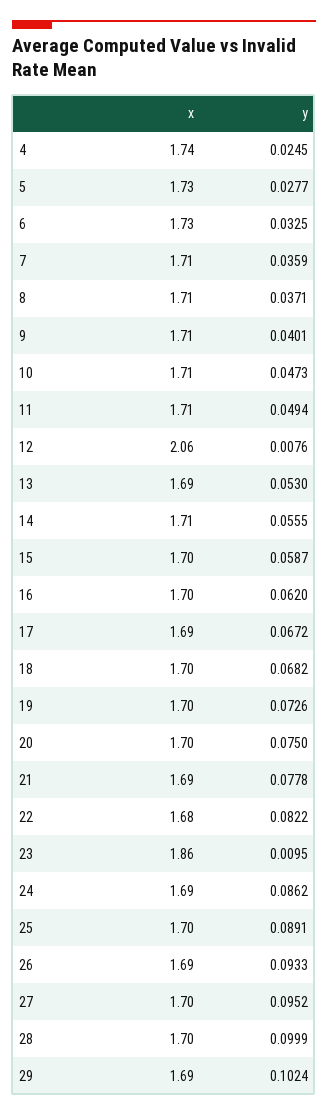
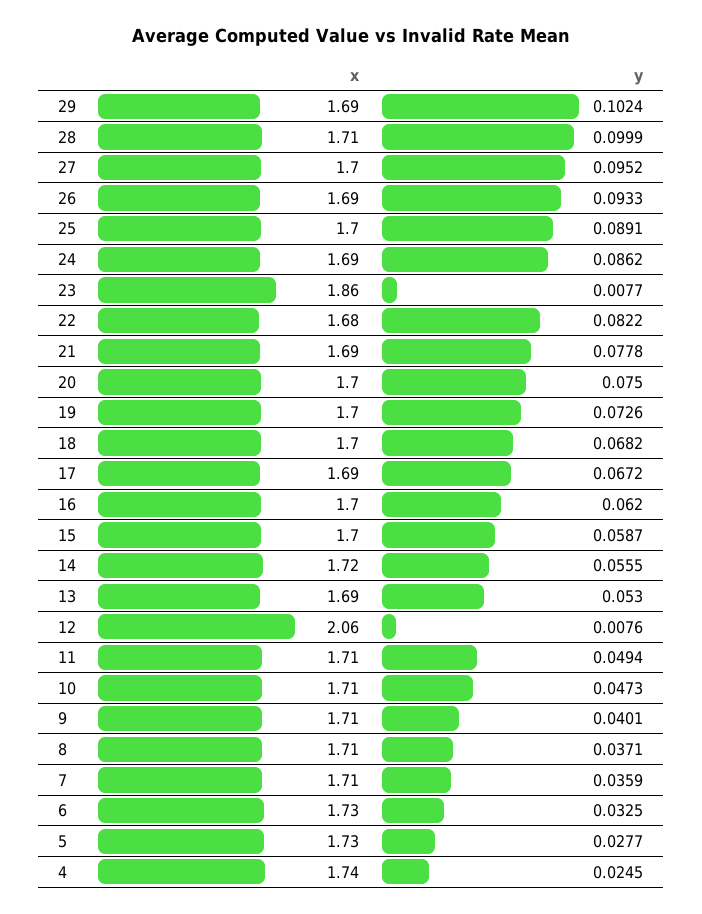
x, 14: 1.71 -> 1.72
y, 23: 0.0095 -> 0.0077
x, 28: 1.7 -> 1.71

